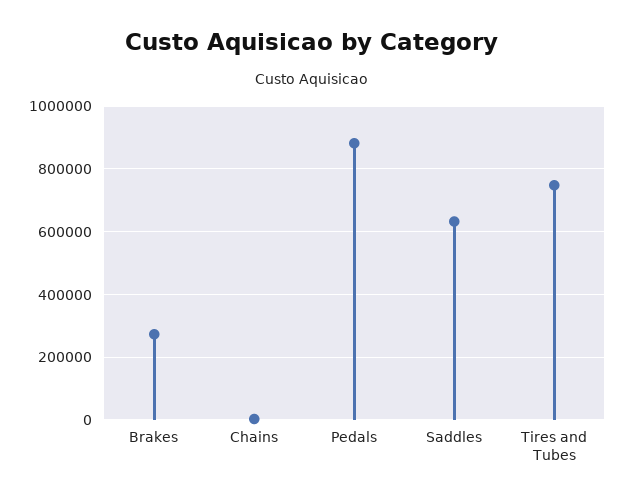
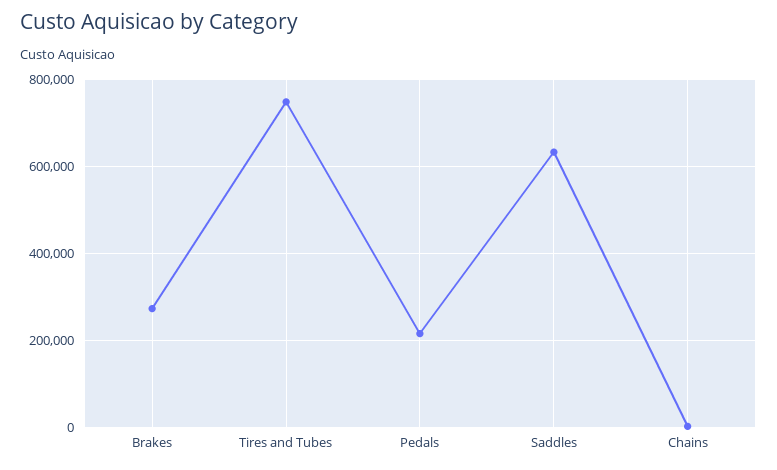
Pedals: 880000 -> 220000

